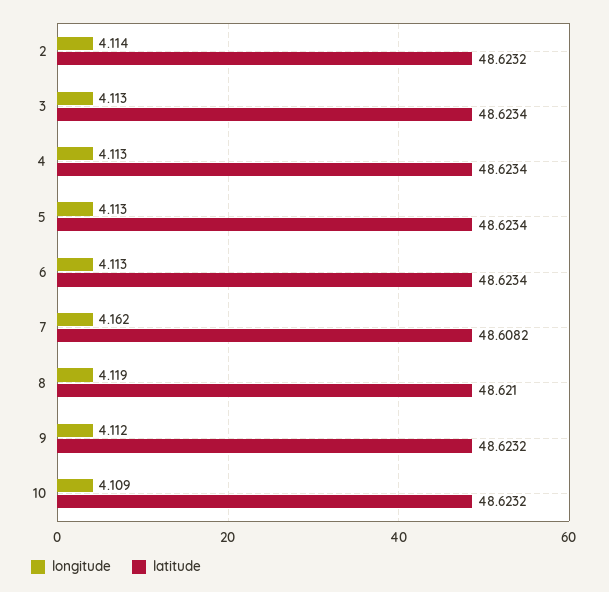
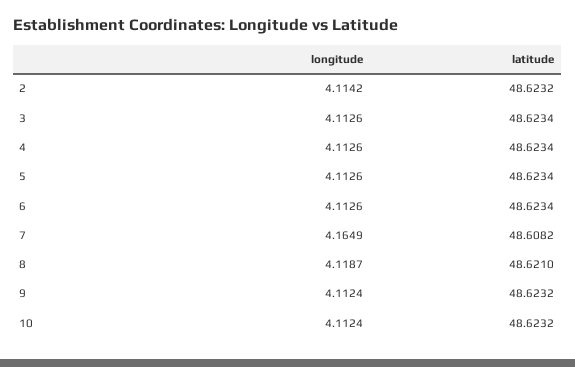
longitude, 7: 4.162 -> 4.1649
longitude, 10: 4.109 -> 4.1124

